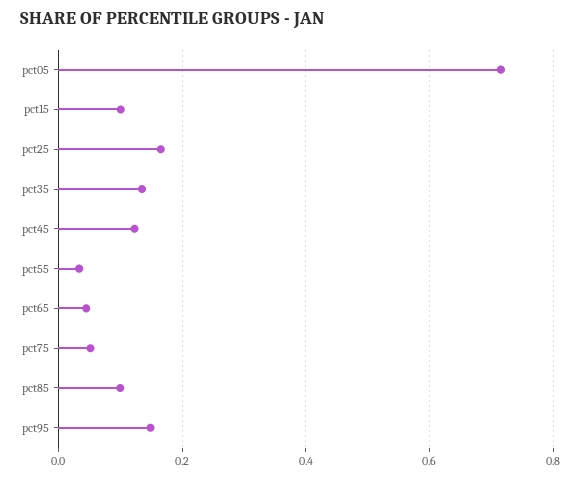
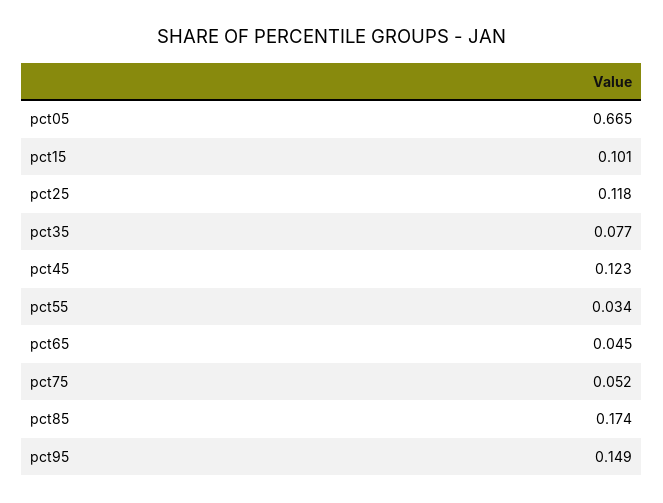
pct05: 0.72 -> 0.665
pct25: 0.16 -> 0.118
pct35: 0.14 -> 0.077
pct85: 0.1 -> 0.174

